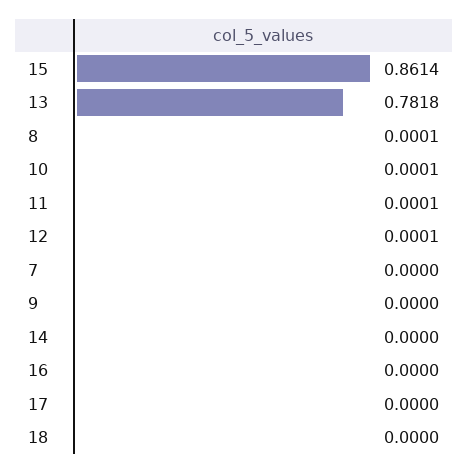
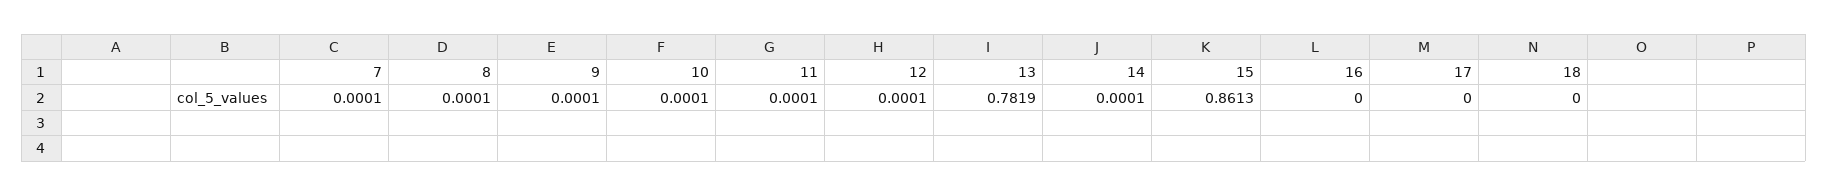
15: 0.8614 -> 0.8613
13: 0.7818 -> 0.7819
7: 0 -> 0.0001
9: 0 -> 0.0001
14: 0 -> 0.0001

